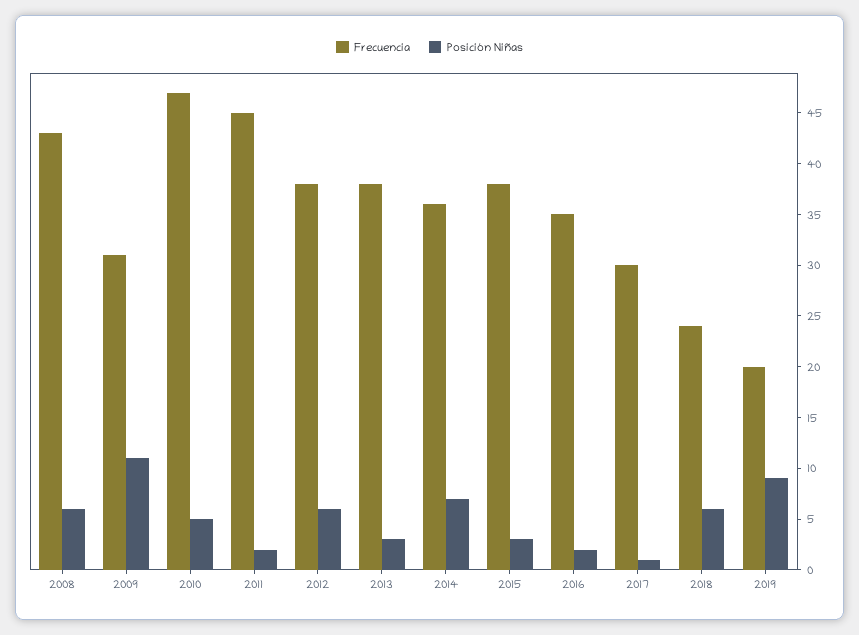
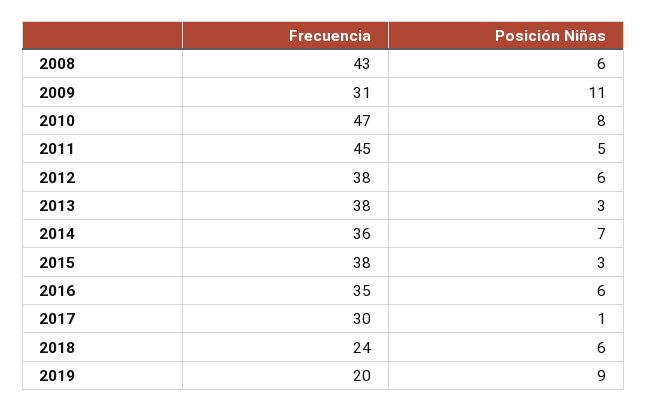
Posición Niñas, 2010: 5 -> 8
Posición Niñas, 2011: 2 -> 5
Posición Niñas, 2016: 2 -> 6

